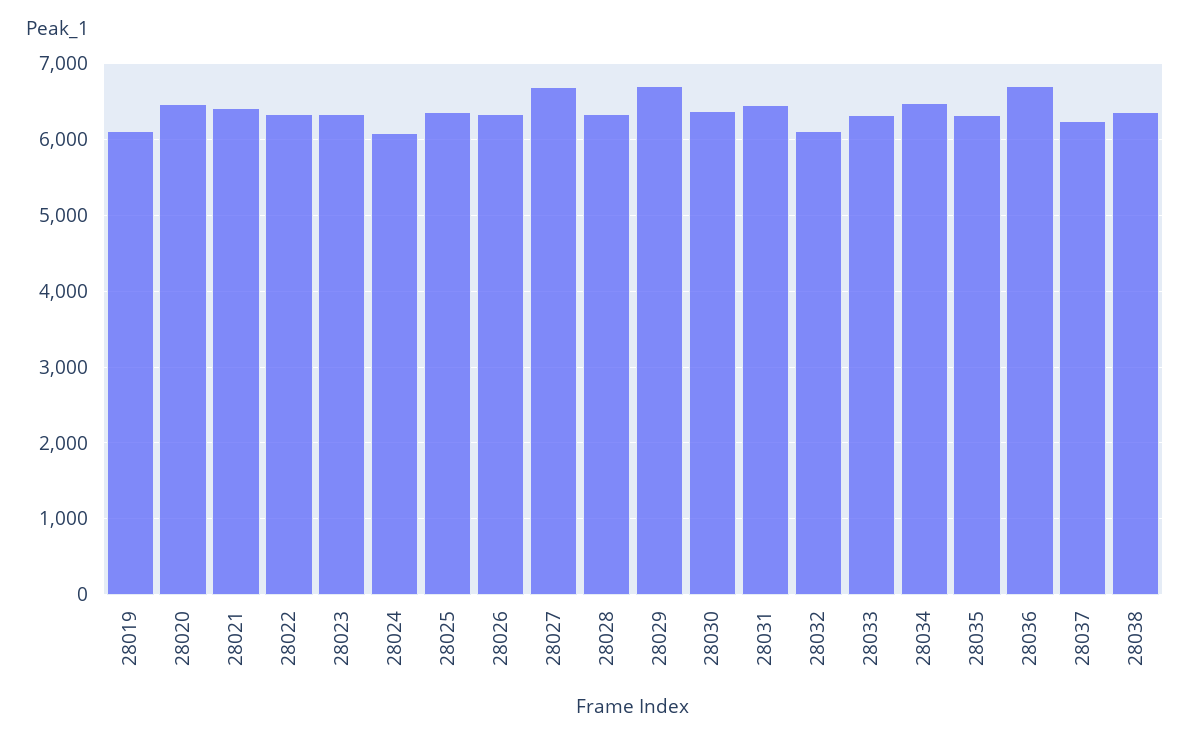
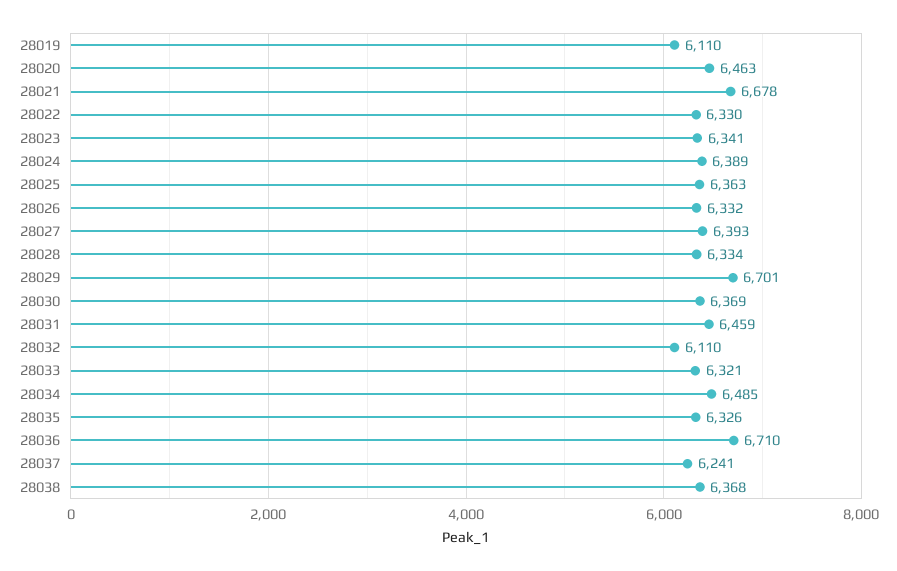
28021: 6400 -> 6678
28024: 6100 -> 6389
28027: 6700 -> 6393

